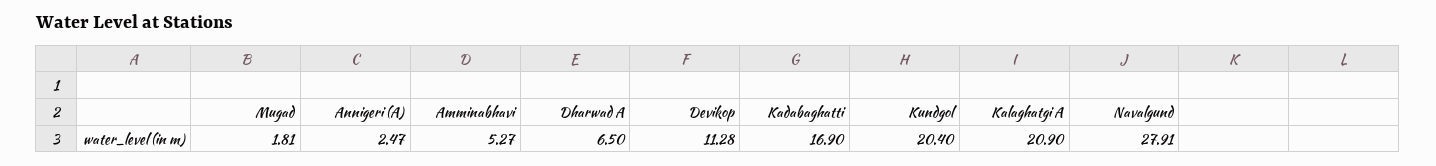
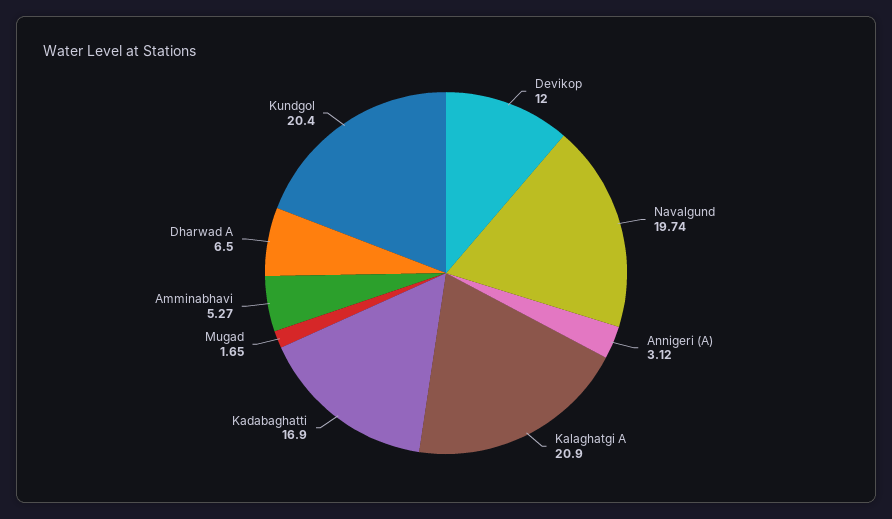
Mugad: 1.81 -> 1.65
Annigeri (A): 2.47 -> 3.12
Devikop: 11.28 -> 12
Navalgund: 27.91 -> 19.74

